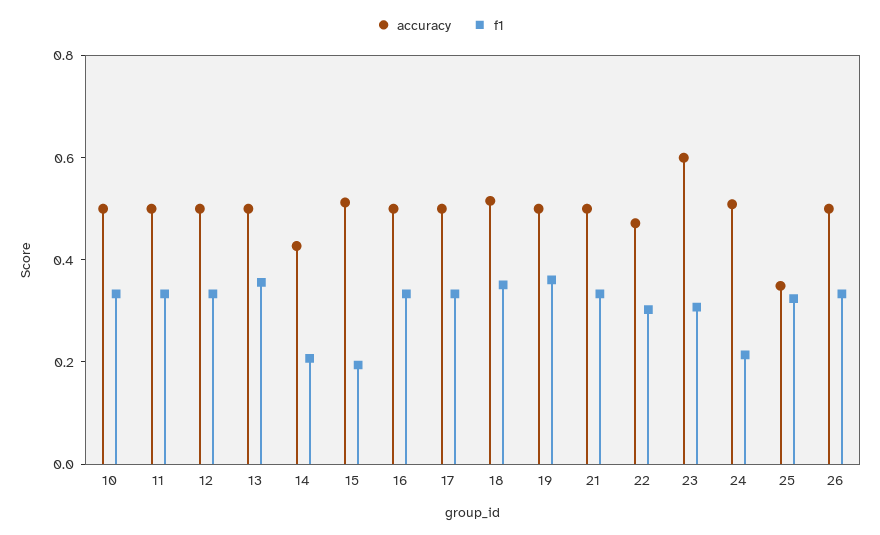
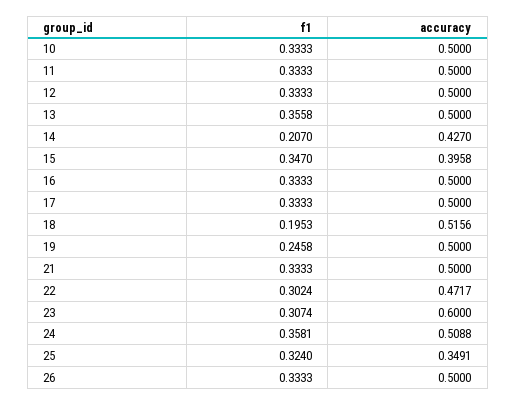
accuracy, 15: 0.5 -> 0.3958
f1, 15: 0.2 -> 0.347
f1, 18: 0.35 -> 0.1953
f1, 19: 0.35 -> 0.2458
f1, 24: 0.2 -> 0.3581

